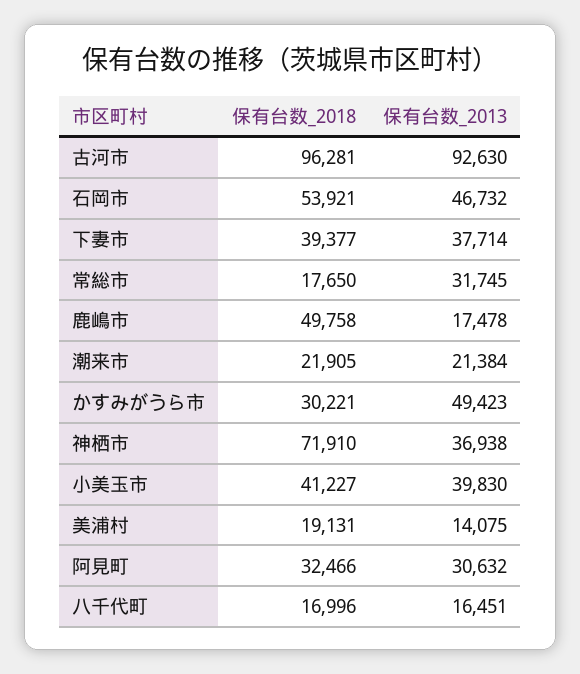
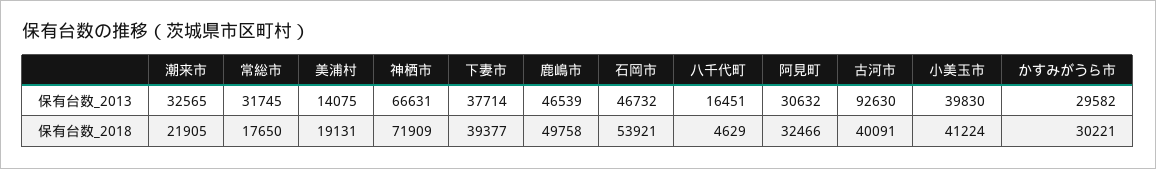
保有台数_2018, 古河市: 96281 -> 40091
保有台数_2013, 鹿嶋市: 17478 -> 46539
保有台数_2013, 潮来市: 21384 -> 32565
保有台数_2013, かすみがうら市: 49423 -> 29582
保有台数_2018, 神栖市: 71910 -> 71909
保有台数_2013, 神栖市: 36938 -> 66631
保有台数_2018, 小美玉市: 41227 -> 41224
保有台数_2018, 八千代町: 16996 -> 4629

